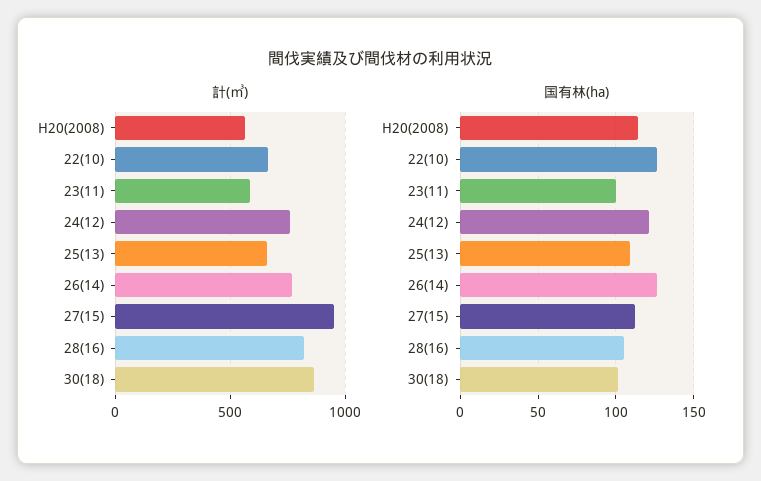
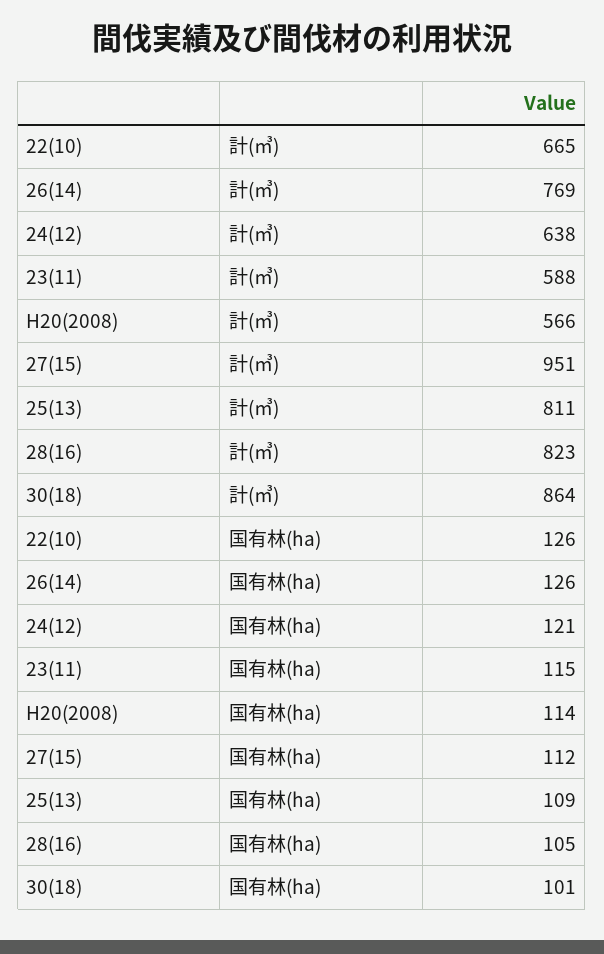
計(㎥), 24(12): 750 -> 638
計(㎥), 25(13): 650 -> 811
国有林(ha), 23(11): 100 -> 115

